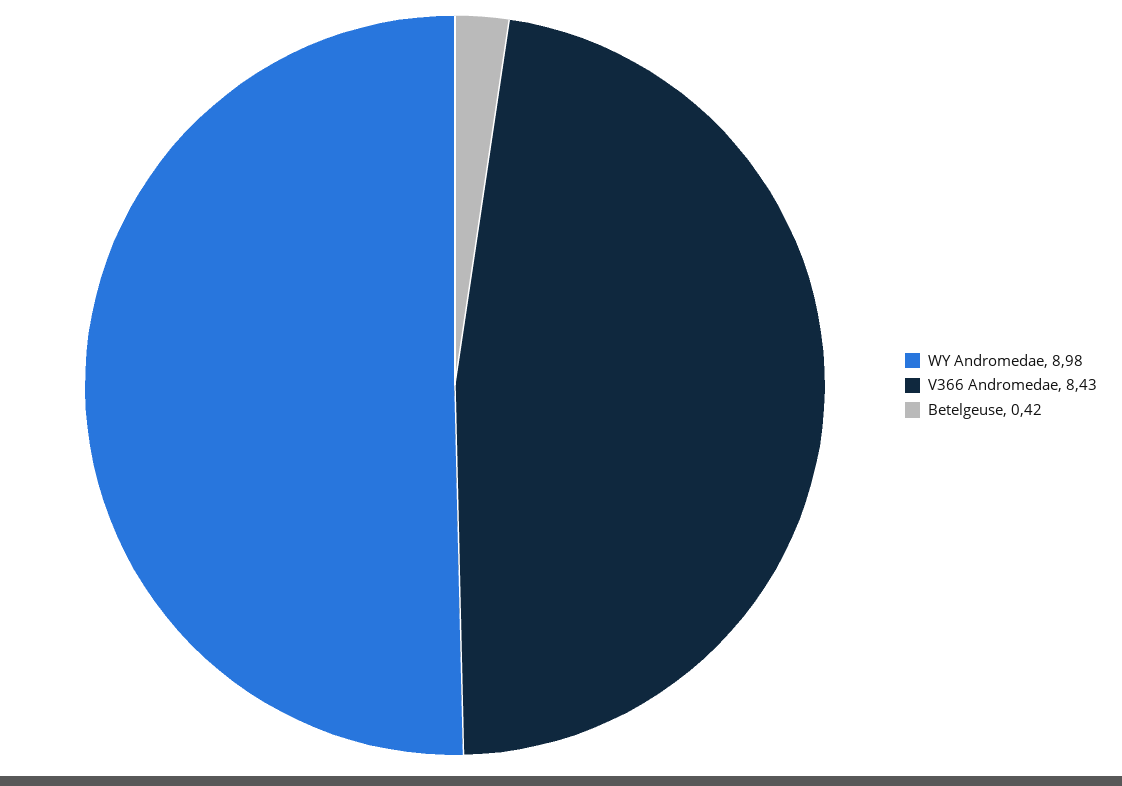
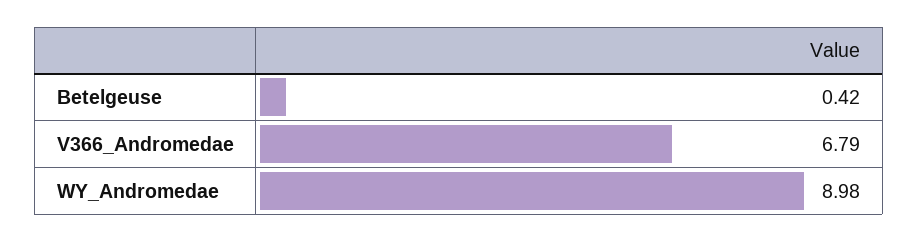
V366 Andromedae: 8.43 -> 6.79

